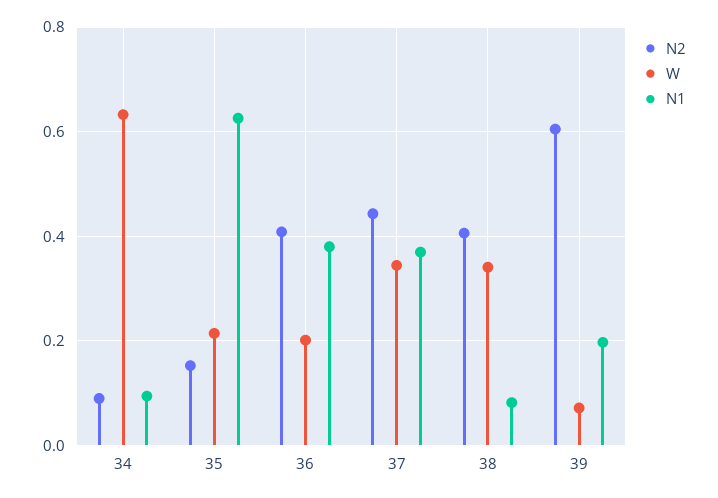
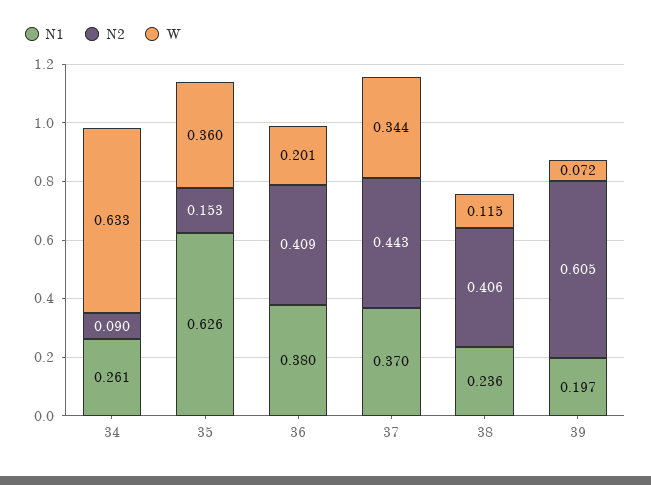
N1, 34: 0.1 -> 0.261
W, 35: 0.22 -> 0.36
W, 38: 0.34 -> 0.115
N1, 38: 0.08 -> 0.236

